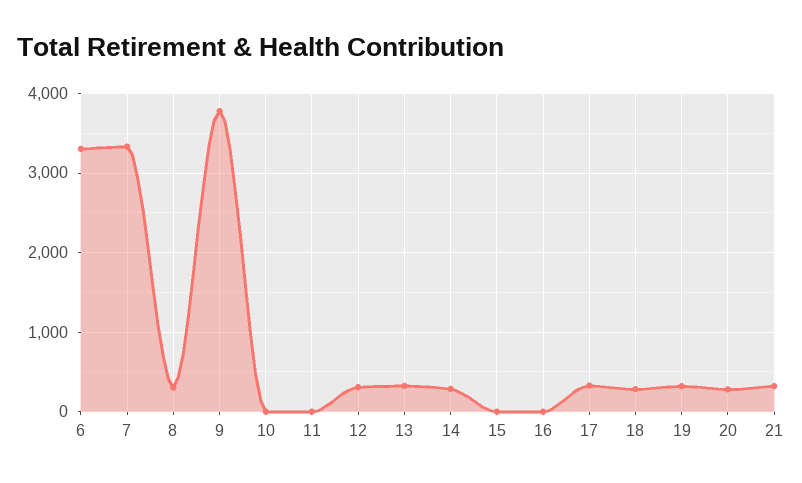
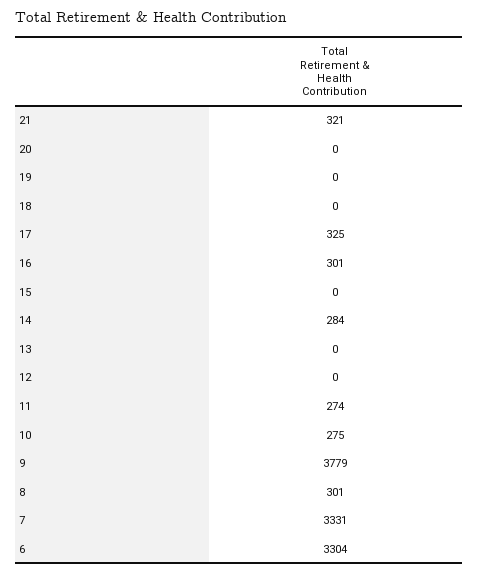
10: 0 -> 275
11: 0 -> 274
12: 300 -> 0
13: 300 -> 0
16: 0 -> 301
18: 300 -> 0
19: 300 -> 0
20: 300 -> 0

